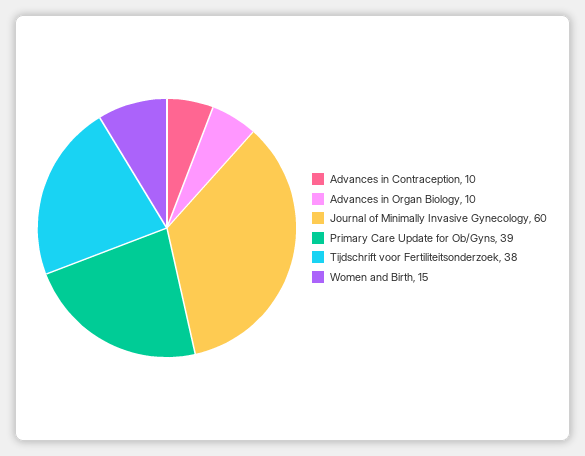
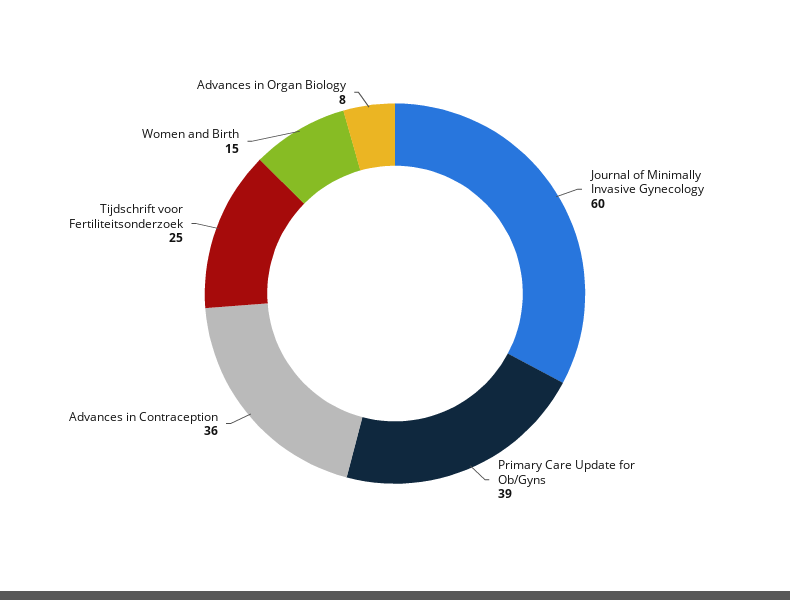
Advances in Contraception: 10 -> 36
Advances in Organ Biology: 10 -> 8
Tijdschrift voor Fertiliteitsonderzoek: 38 -> 25

